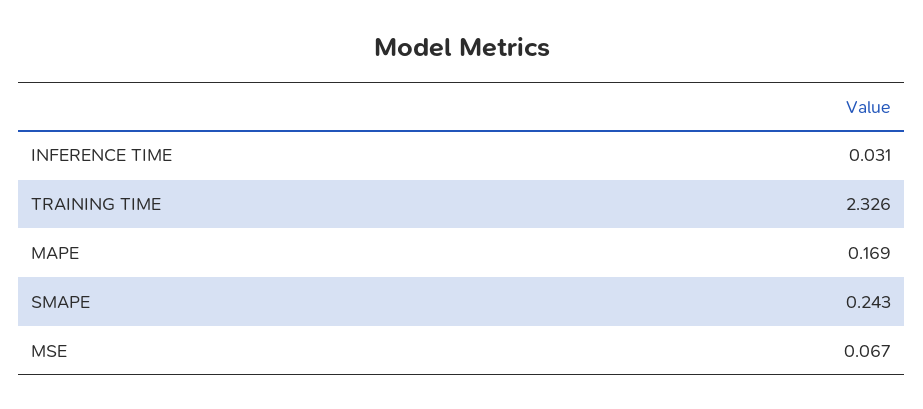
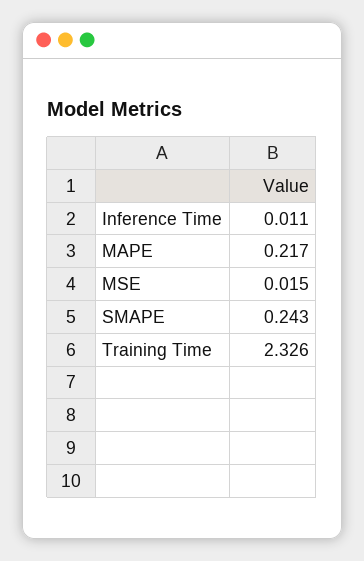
INFERENCE TIME: 0.031 -> 0.011
MAPE: 0.169 -> 0.217
MSE: 0.067 -> 0.015

